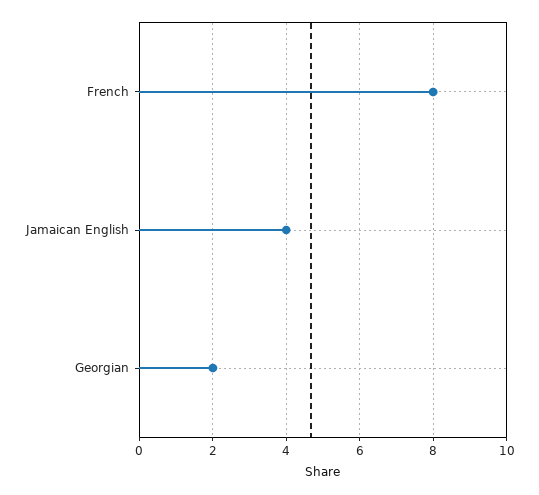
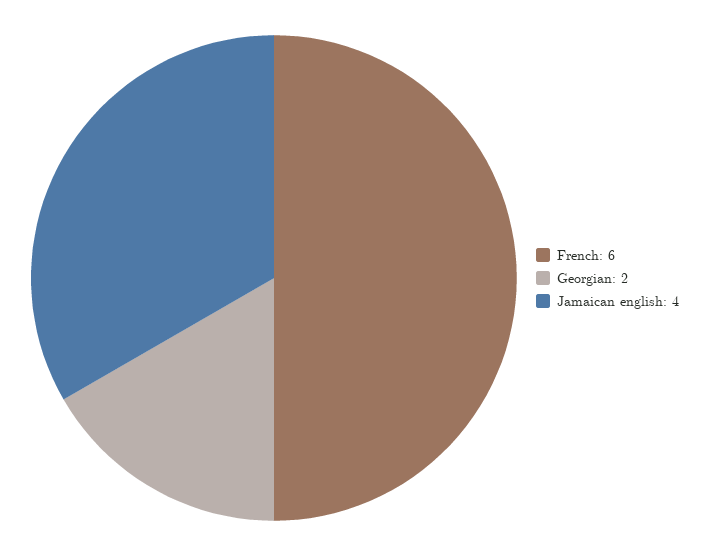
French: 8 -> 6

